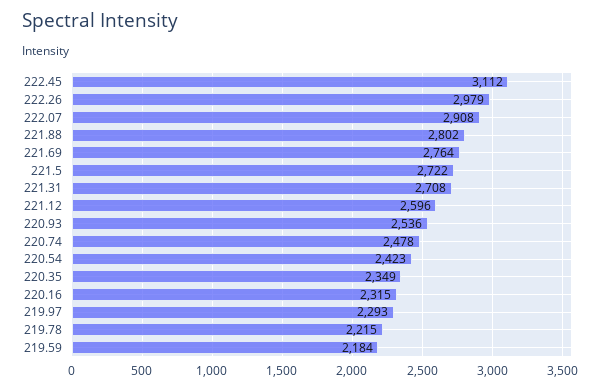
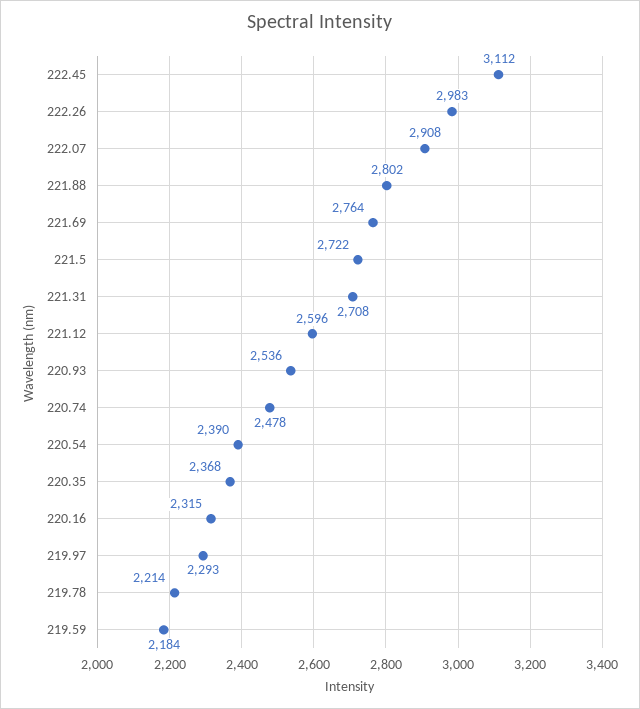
222.26: 2979 -> 2983
220.54: 2423 -> 2390
220.35: 2349 -> 2368
219.78: 2215 -> 2214

